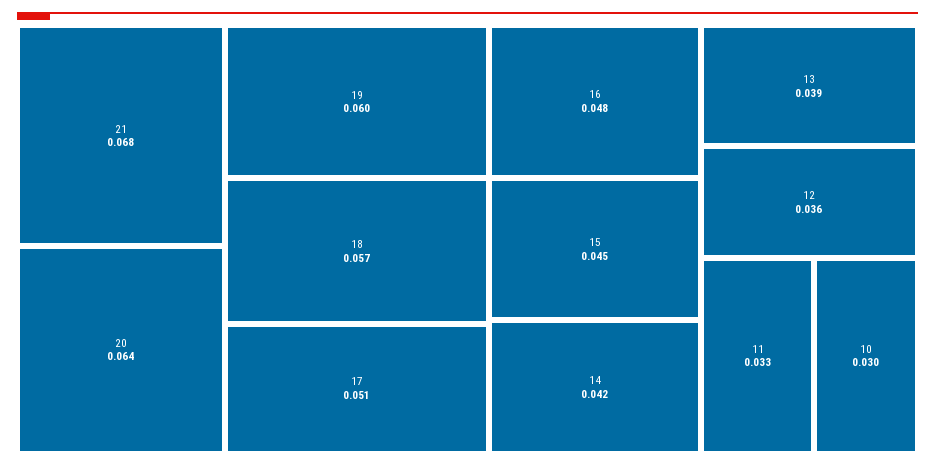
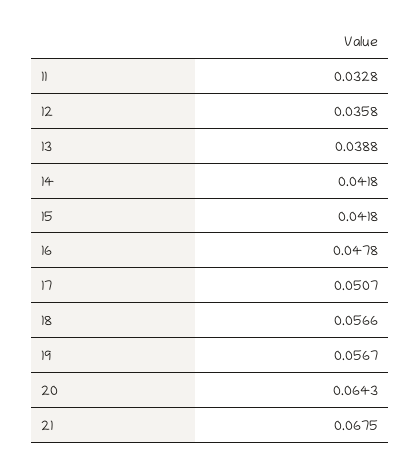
19: 0.06 -> 0.0567
15: 0.045 -> 0.0418
10: 0.03 -> none

